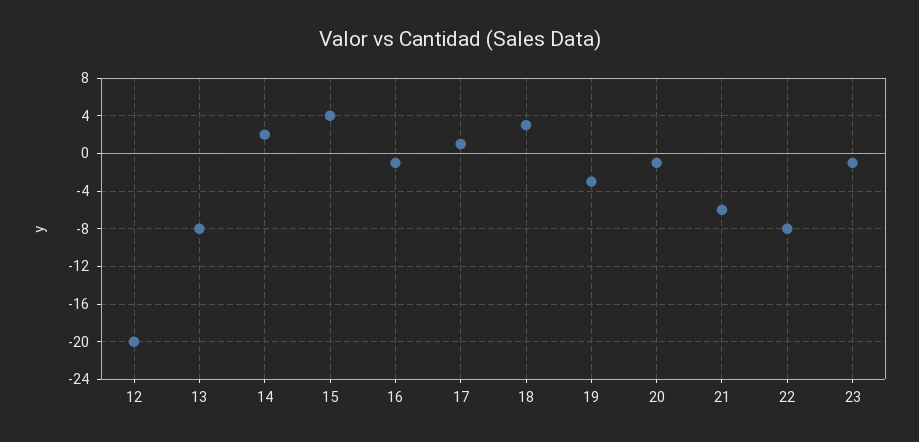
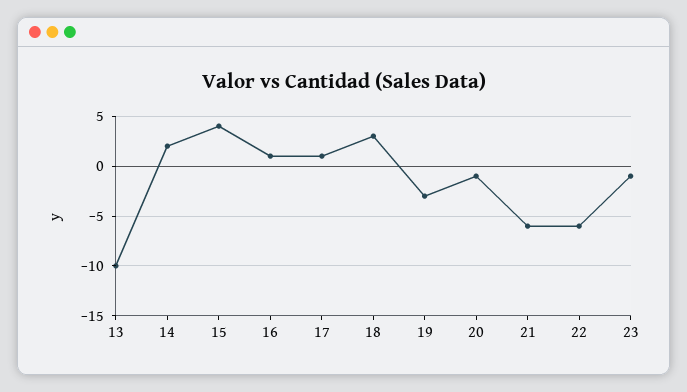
12: -20 -> none
13: -8 -> -10
16: -1 -> 1
22: -8 -> -6

